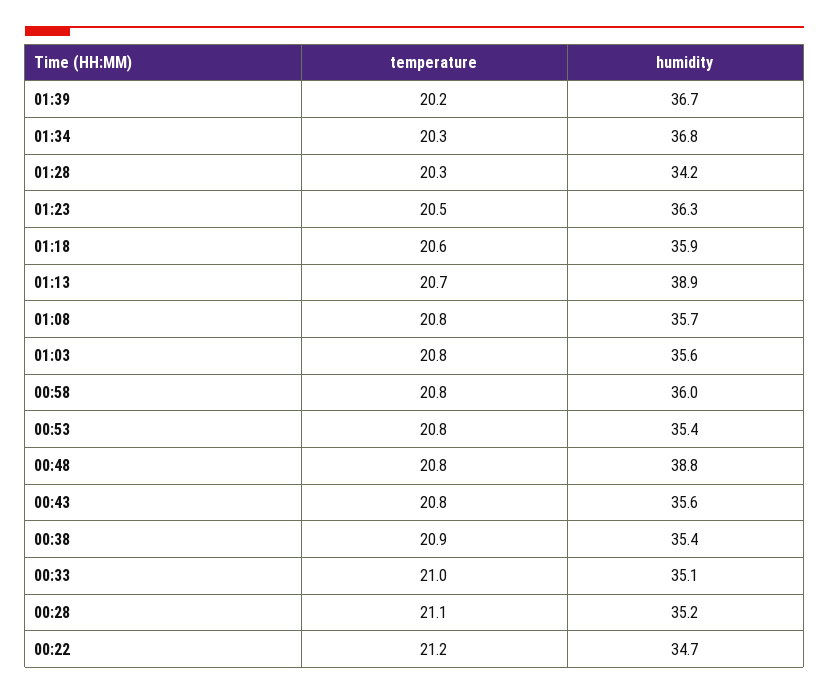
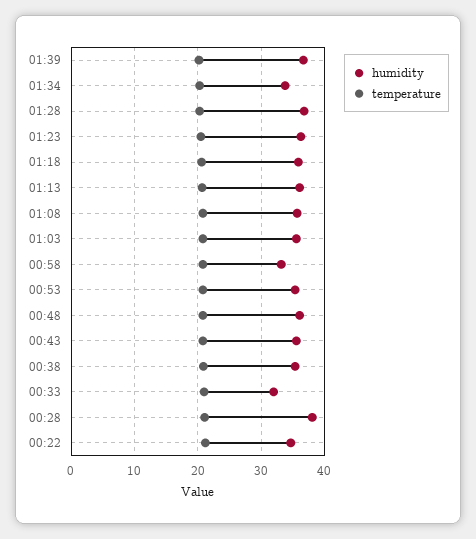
humidity, 01:34: 36.8 -> 34
humidity, 01:28: 34.2 -> 37
humidity, 01:13: 38.9 -> 36
humidity, 00:58: 36 -> 33
humidity, 00:48: 38.8 -> 36
humidity, 00:33: 35.1 -> 32
humidity, 00:28: 35.2 -> 38

